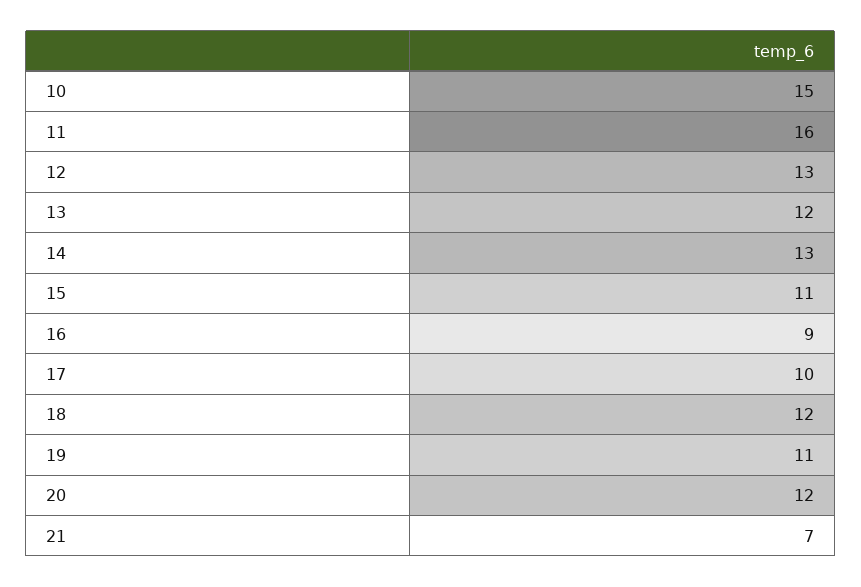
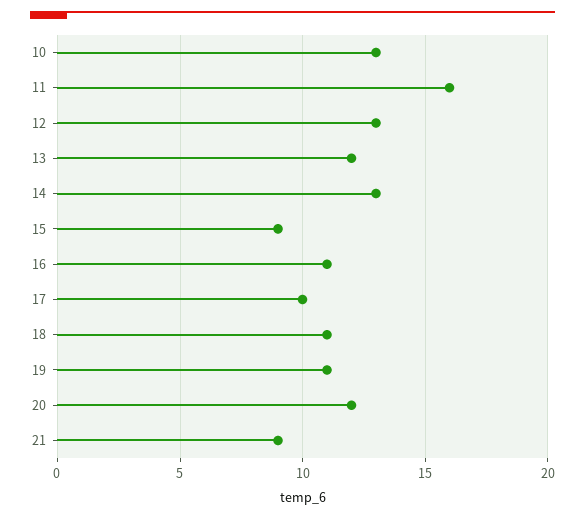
10: 15 -> 13
15: 11 -> 9
16: 9 -> 11
18: 12 -> 11
21: 7 -> 9

